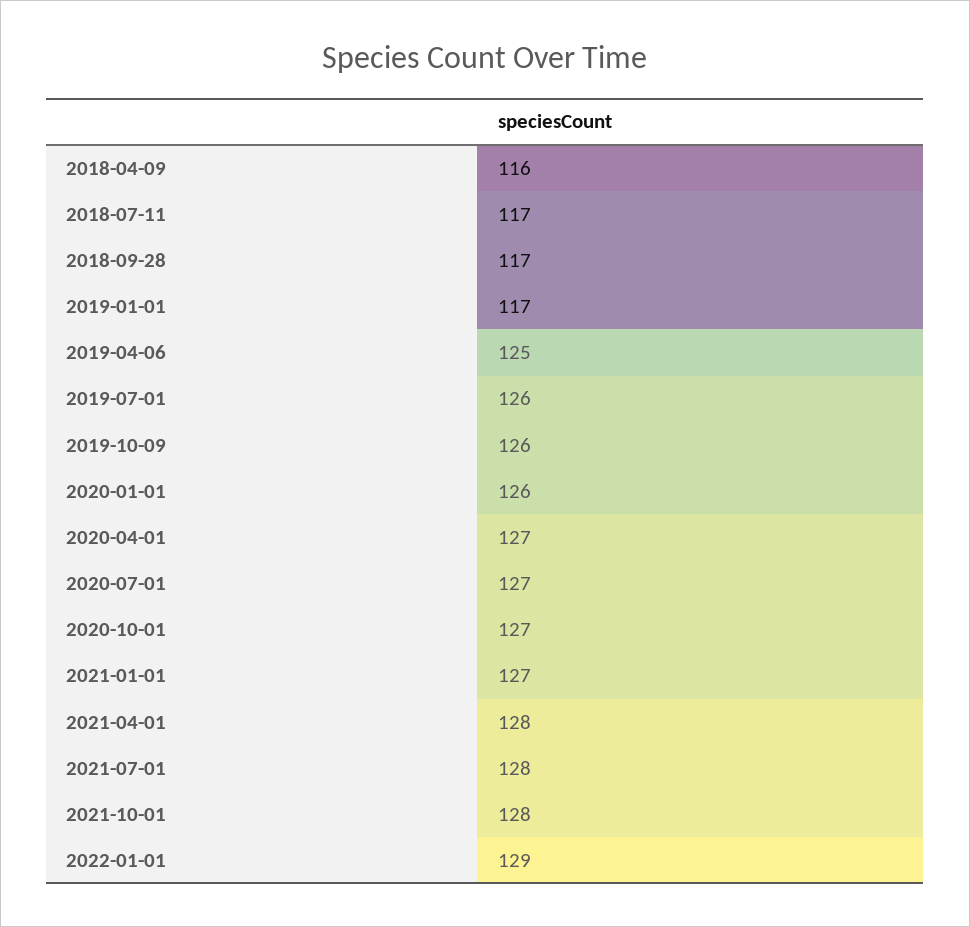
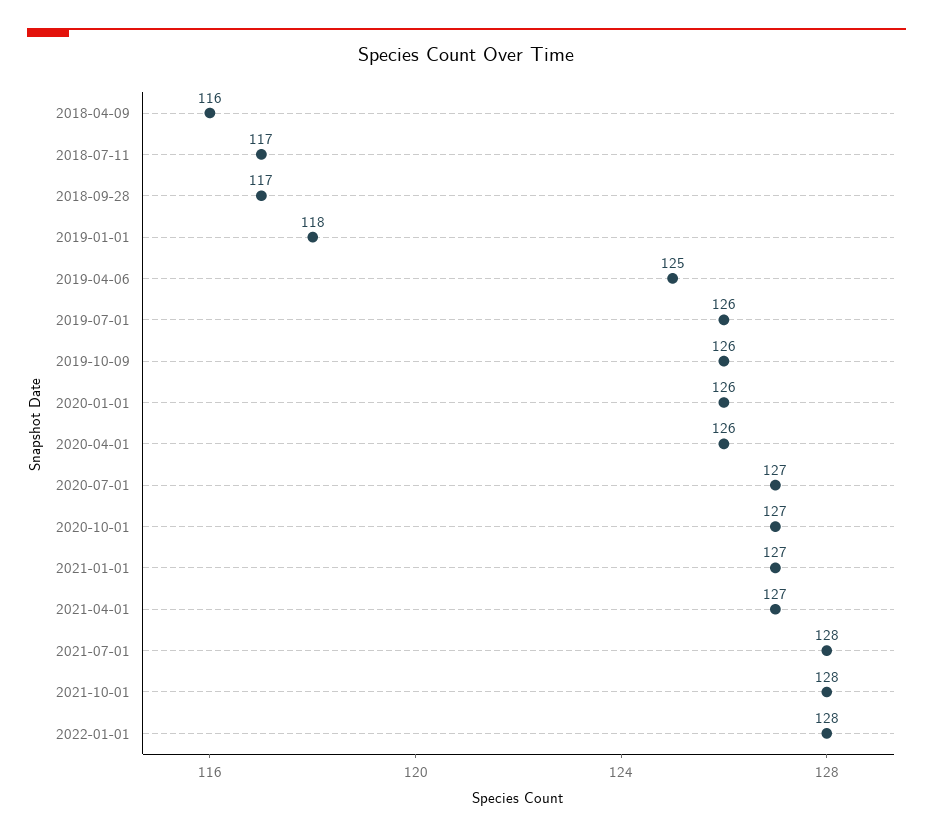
2019-01-01: 117 -> 118
2020-04-01: 127 -> 126
2021-04-01: 128 -> 127
2022-01-01: 129 -> 128

